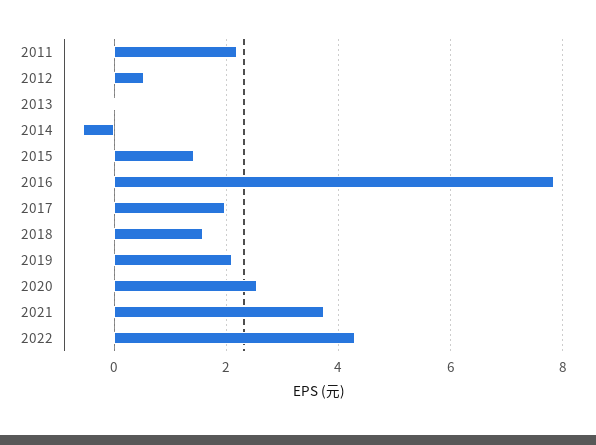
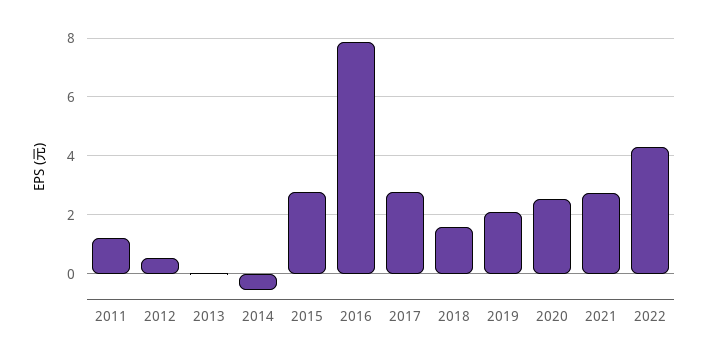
2011: 2.2 -> 1.25
2015: 1.4 -> 2.75
2017: 2 -> 2.75
2021: 3.8 -> 2.75

